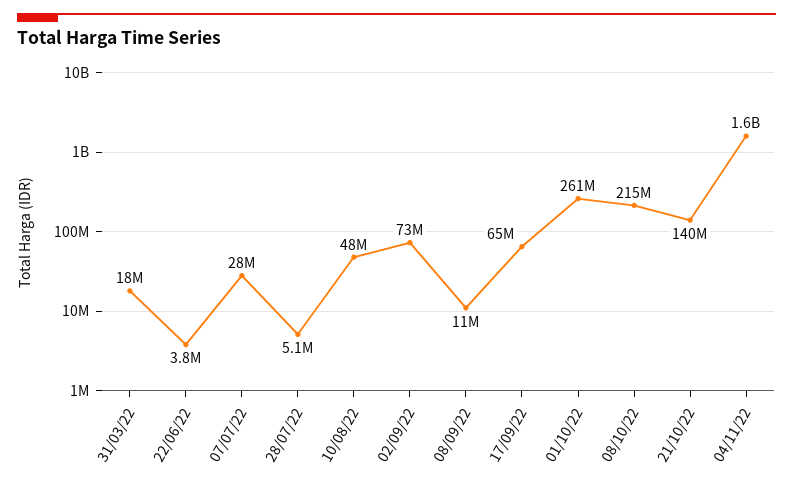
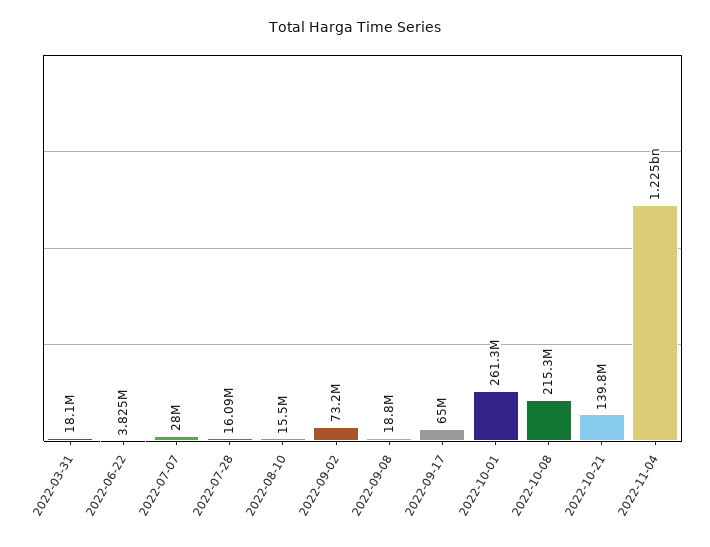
28/07/22: 5100000 -> 16090000
10/08/22: 48000000 -> 15500000
08/09/22: 11000000 -> 18800000
04/11/22: 1600000000 -> 1225000000

